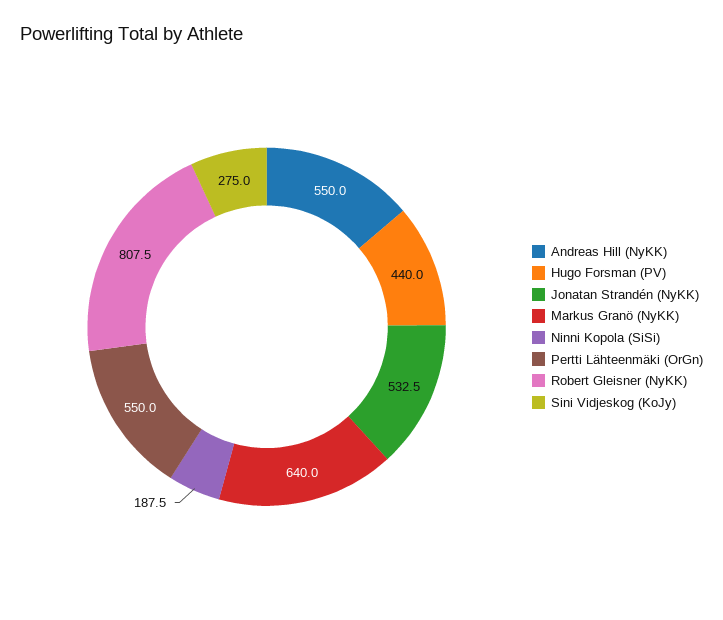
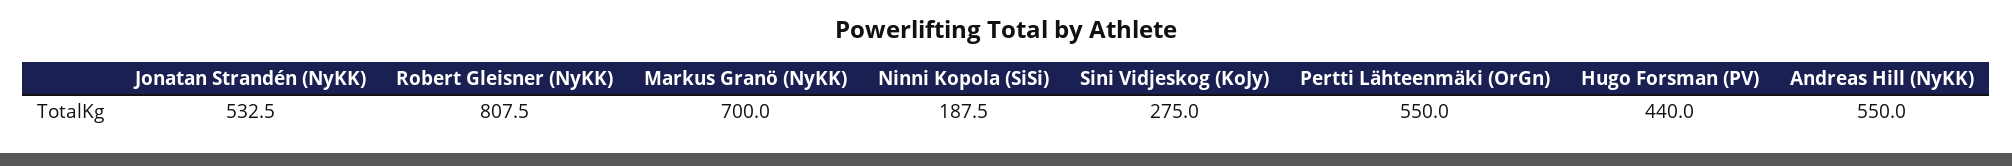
Markus Granö (NyKK): 640 -> 700

